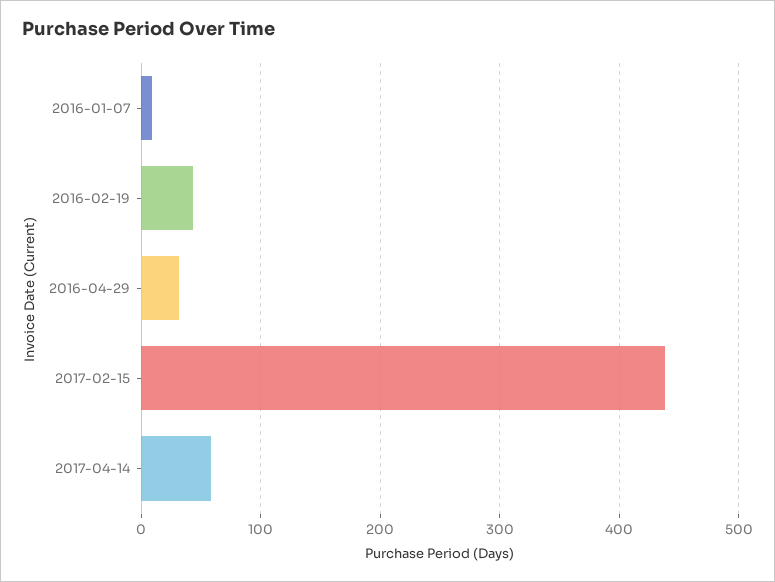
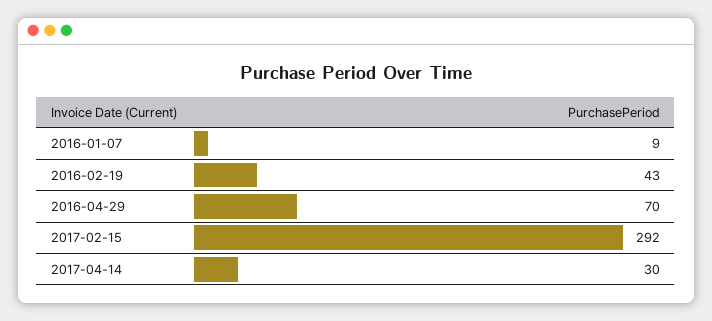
2016-04-29: 30 -> 70
2017-02-15: 440 -> 292
2017-04-14: 60 -> 30

